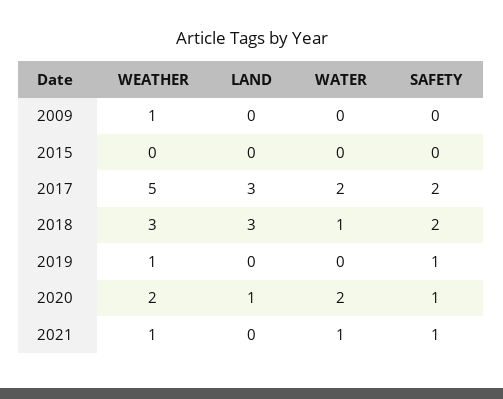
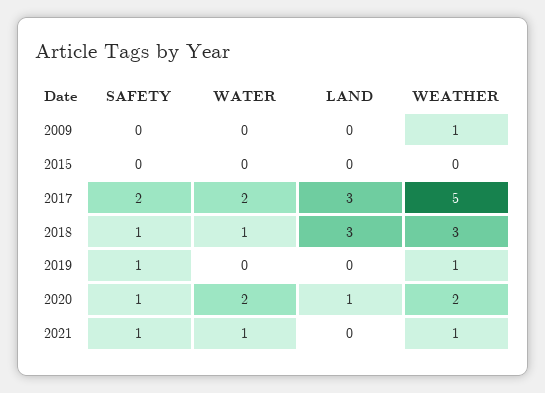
SAFETY, 2018: 2 -> 1

